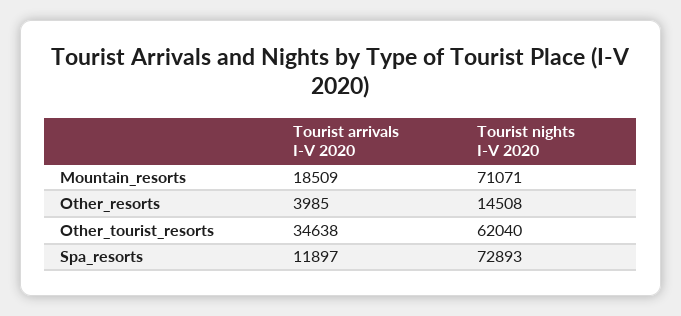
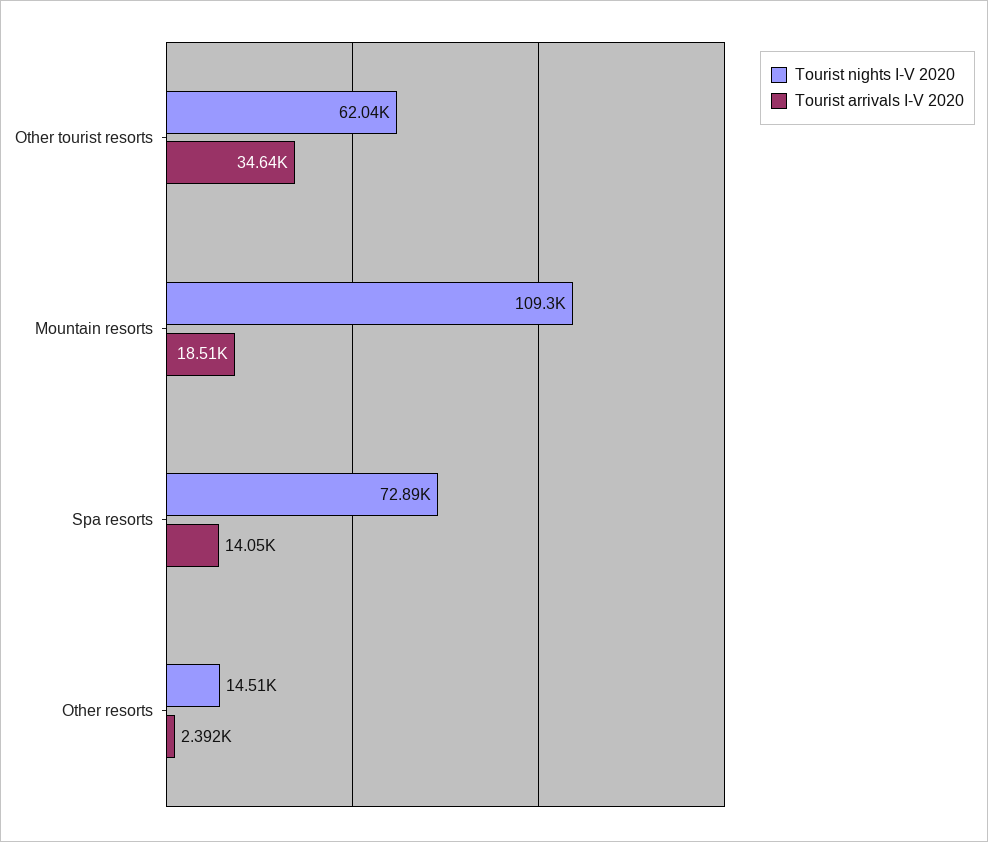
Tourist nights I-V 2020, Mountain_resorts: 71071 -> 109300
Tourist arrivals I-V 2020, Other_resorts: 3985 -> 2392
Tourist arrivals I-V 2020, Spa_resorts: 11897 -> 14050

